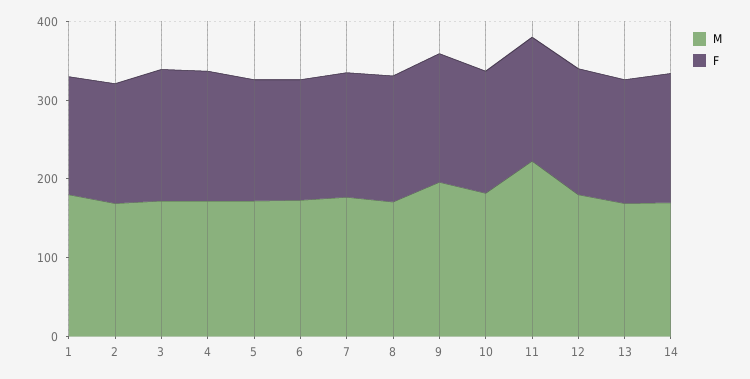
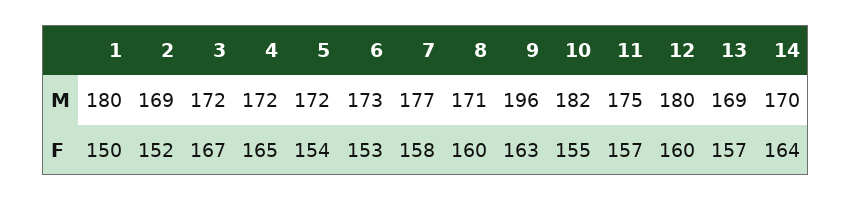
M, 11: 220 -> 175

